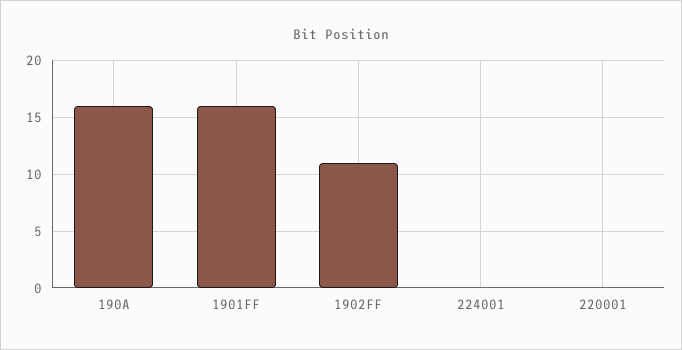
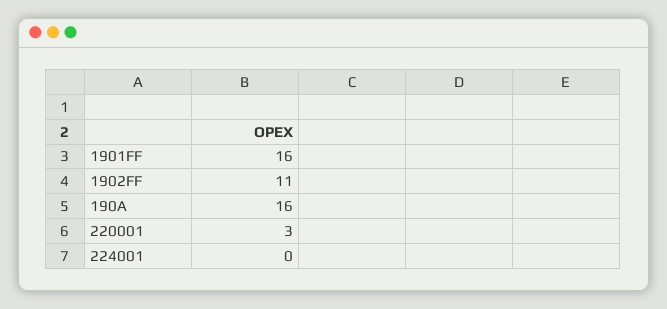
220001: 0 -> 3

